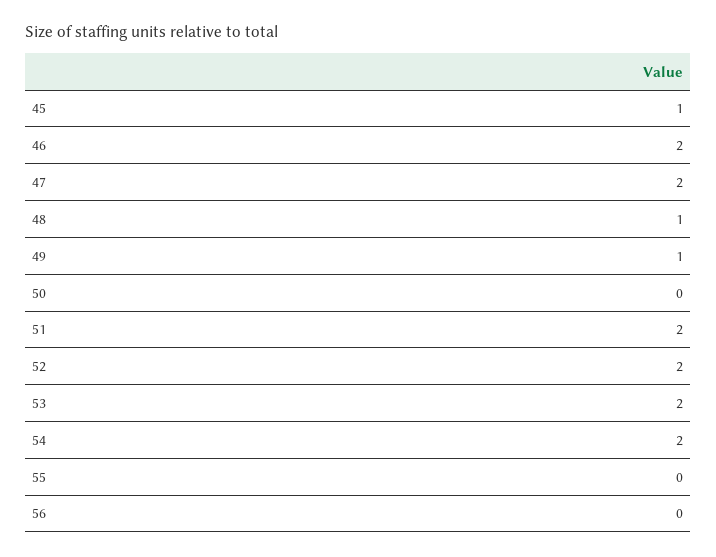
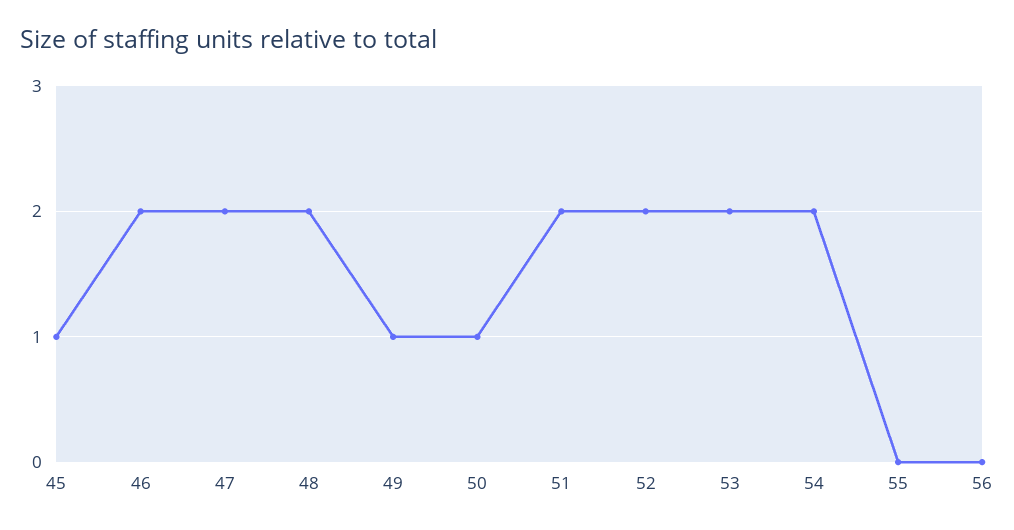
48: 1 -> 2
50: 0 -> 1

